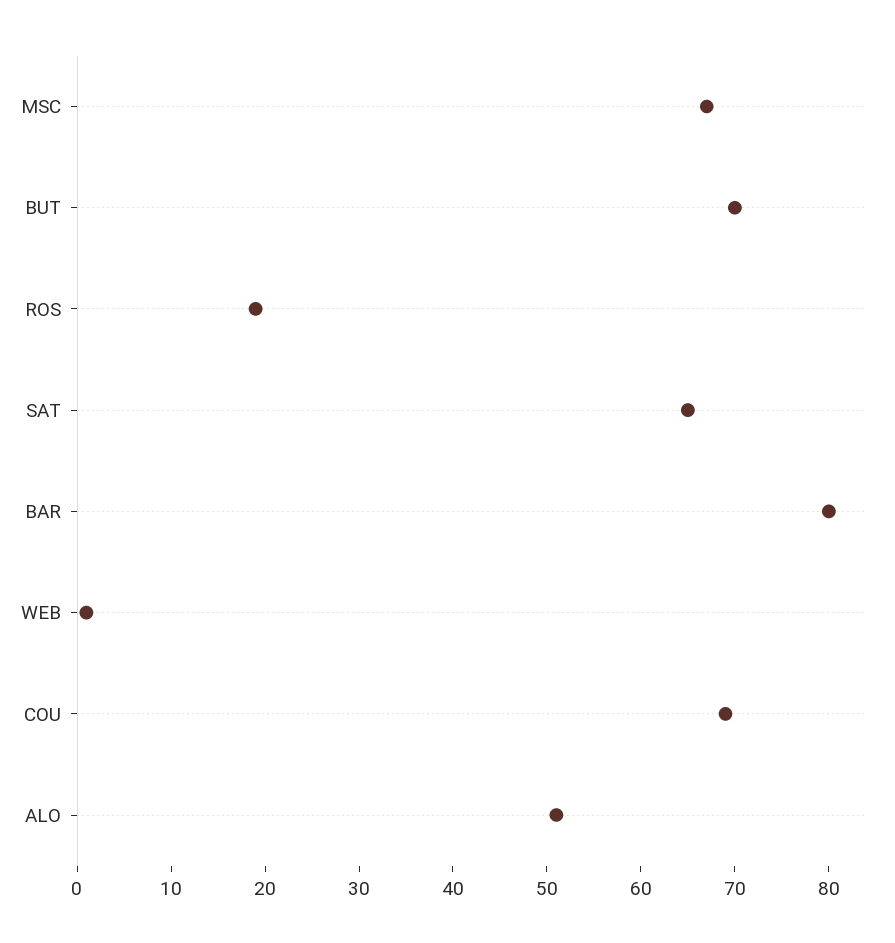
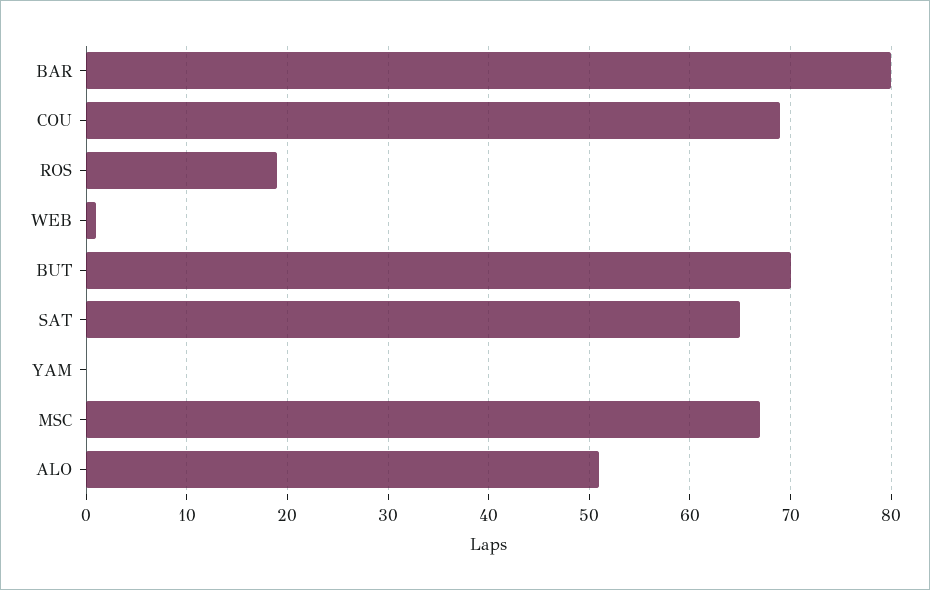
YAM: none -> 0

